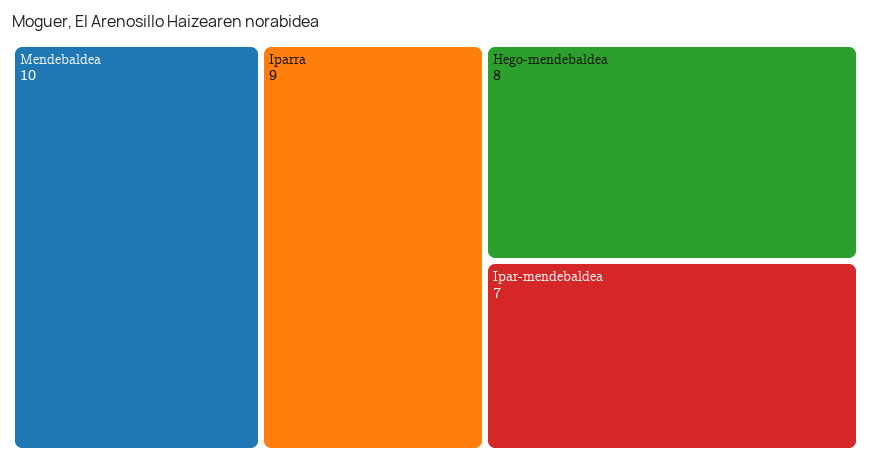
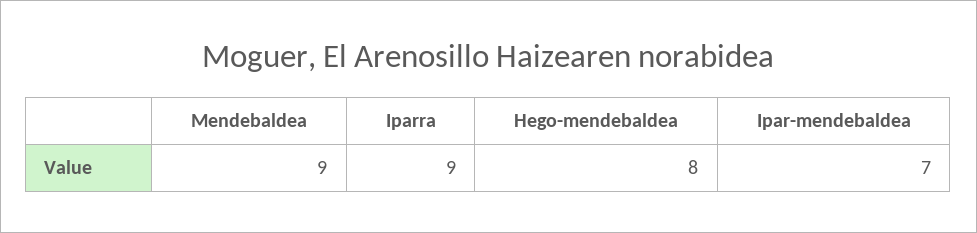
Mendebaldea: 10 -> 9

